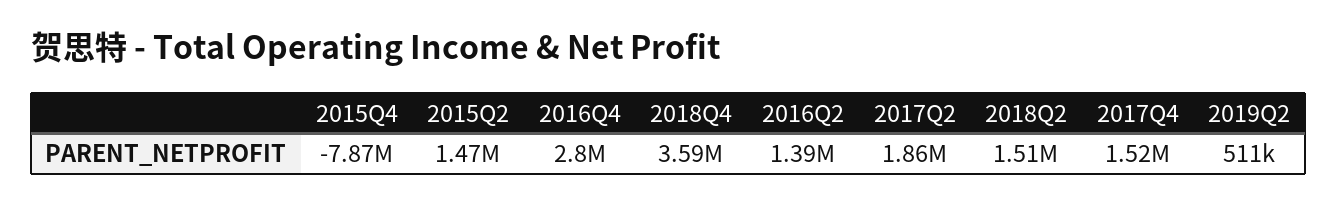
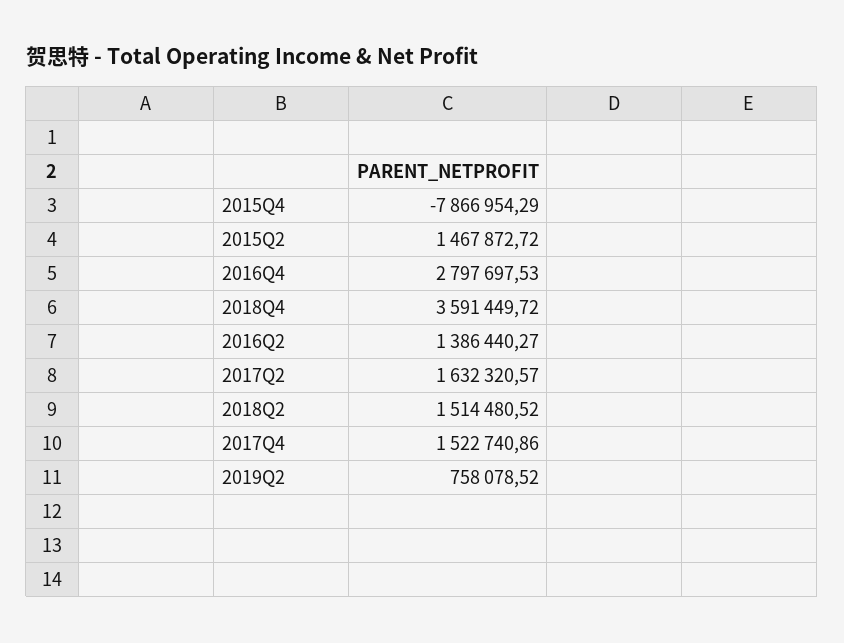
2017Q2: 1860000 -> 1632320.57
2019Q2: 511000 -> 758078.52

